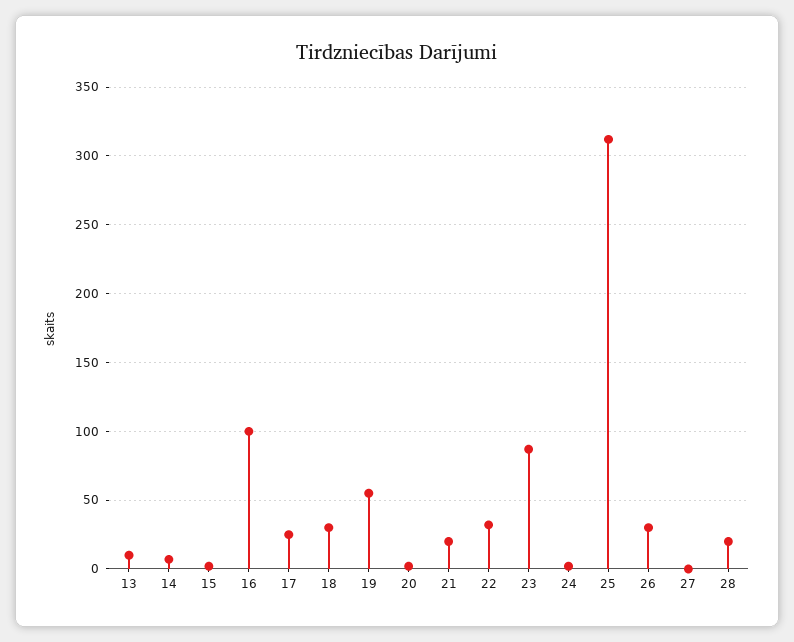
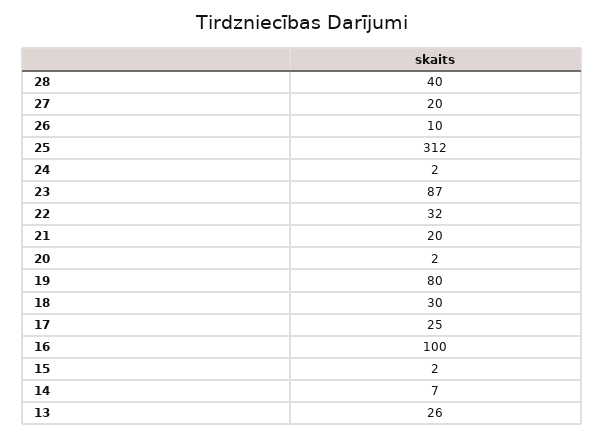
13: 10 -> 26
19: 55 -> 80
26: 30 -> 10
27: 0 -> 20
28: 20 -> 40

